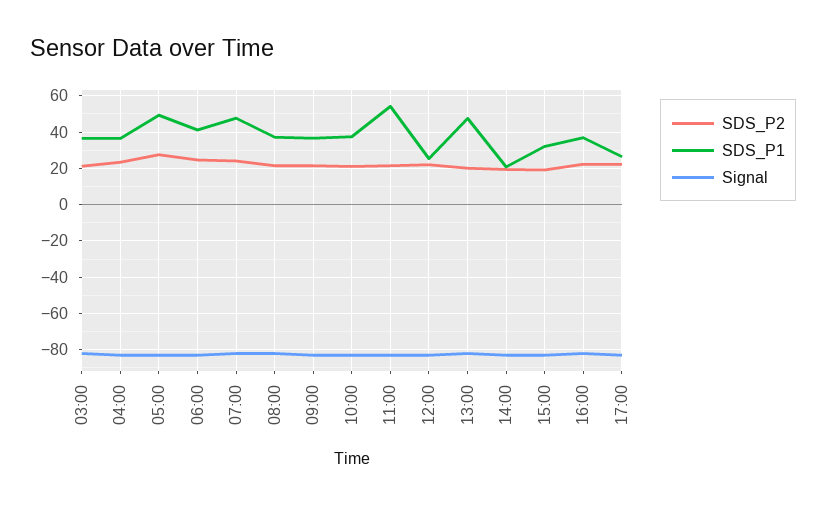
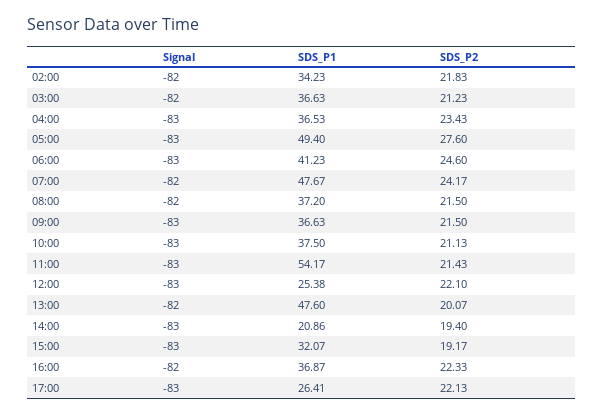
Signal, 02:00: none -> -82
SDS_P1, 02:00: none -> 34.23
SDS_P2, 02:00: none -> 21.83

